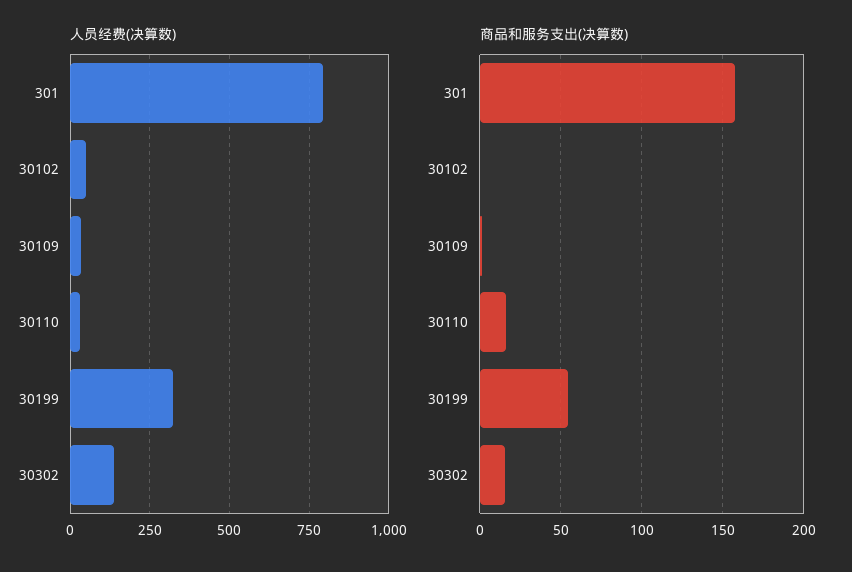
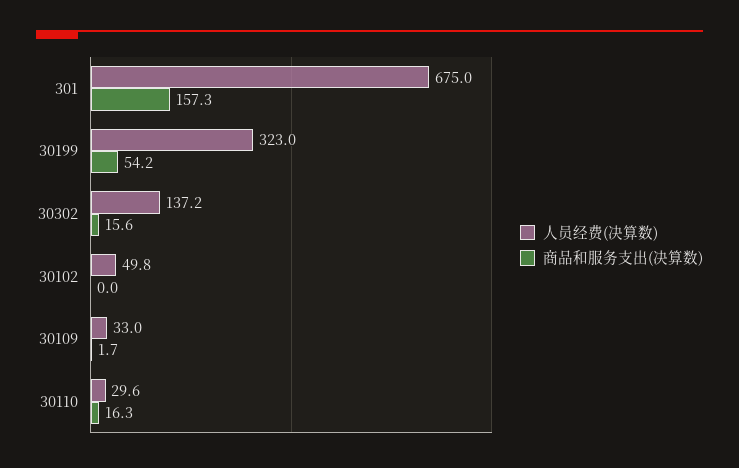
人员经费(决算数), 301: 800 -> 675

